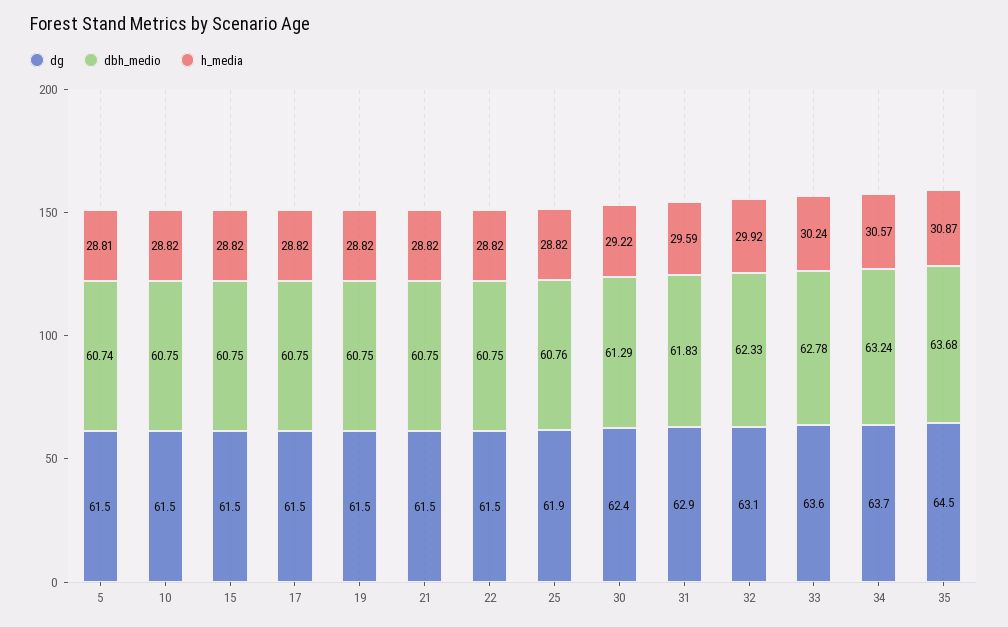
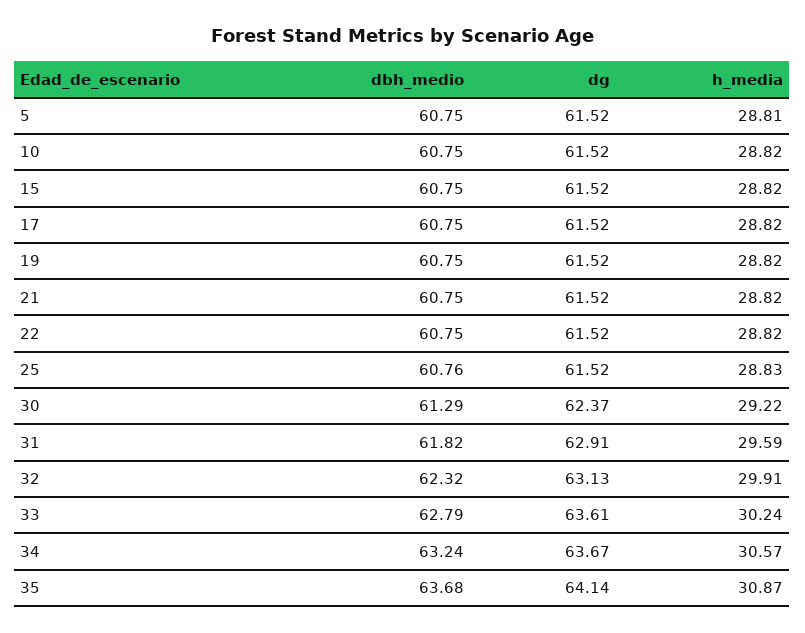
dbh_medio, 5: 60.74 -> 60.75
dg, 25: 61.9 -> 61.52
h_media, 25: 28.82 -> 28.83
dbh_medio, 31: 61.83 -> 61.82
dbh_medio, 32: 62.33 -> 62.32
h_media, 32: 29.92 -> 29.91
dbh_medio, 33: 62.78 -> 62.79
dg, 35: 64.5 -> 64.14

